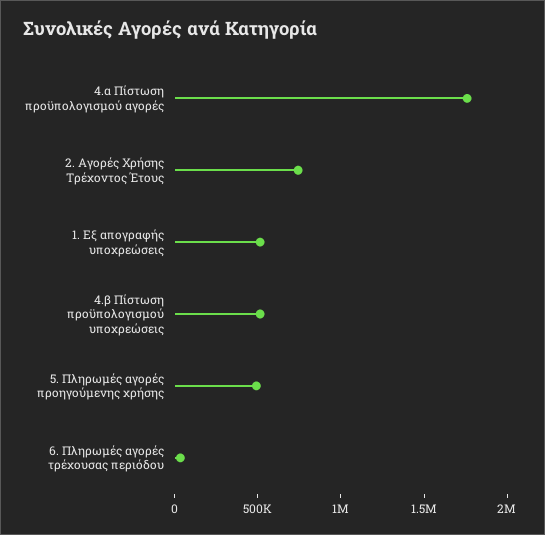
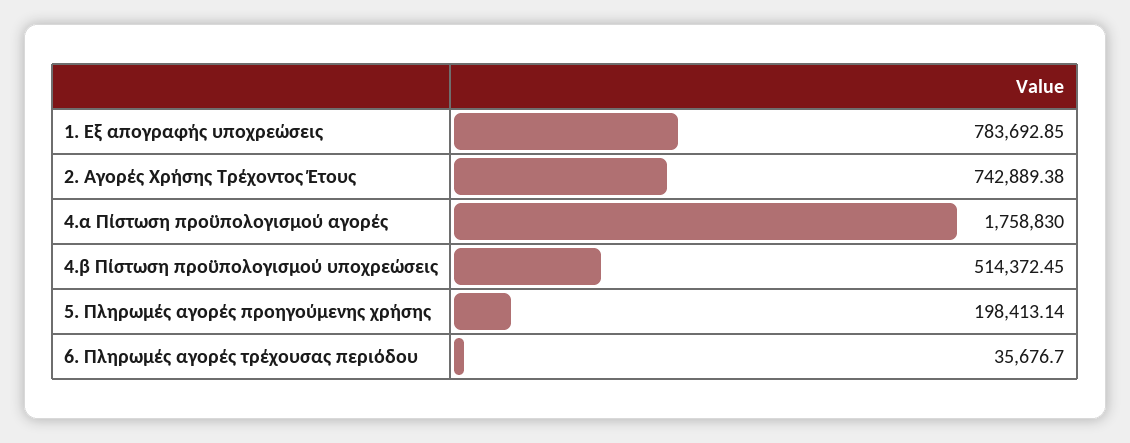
1. Εξ απογραφής υποχρεώσεις: 500000 -> 783692.85
5. Πληρωμές αγορές προηγούμενης χρήσης: 500000 -> 198413.14

